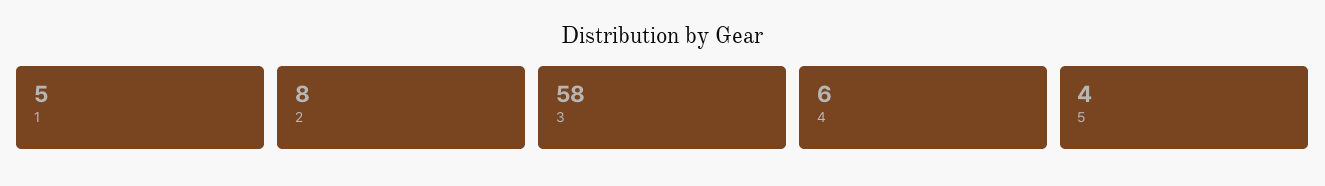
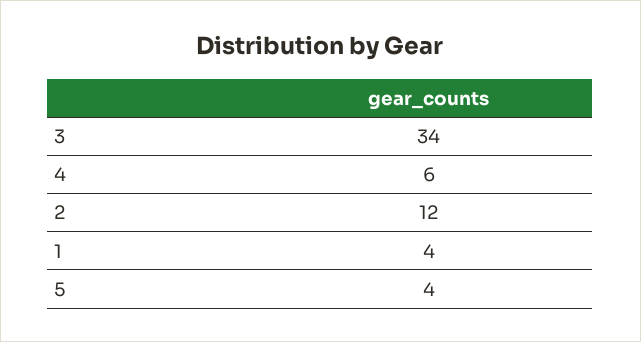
1: 5 -> 4
2: 8 -> 12
3: 58 -> 34

